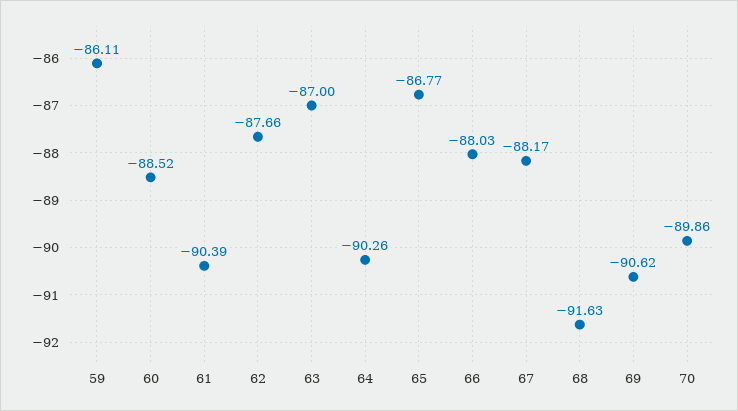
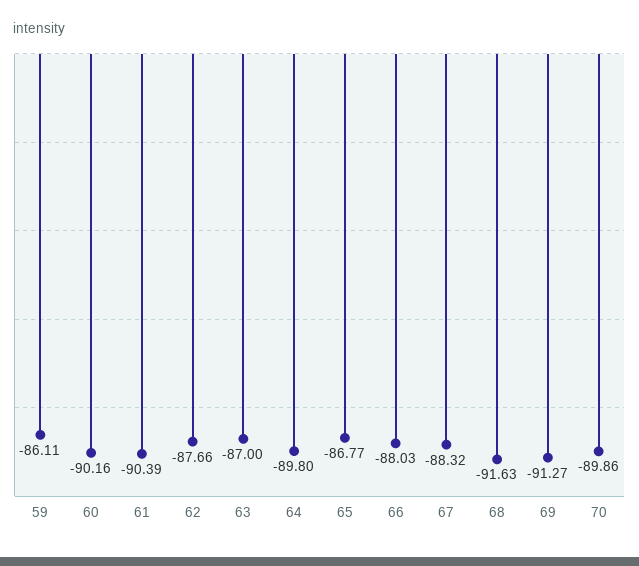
60: -88.52 -> -90.16
64: -90.26 -> -89.8
67: -88.17 -> -88.32
69: -90.62 -> -91.27

